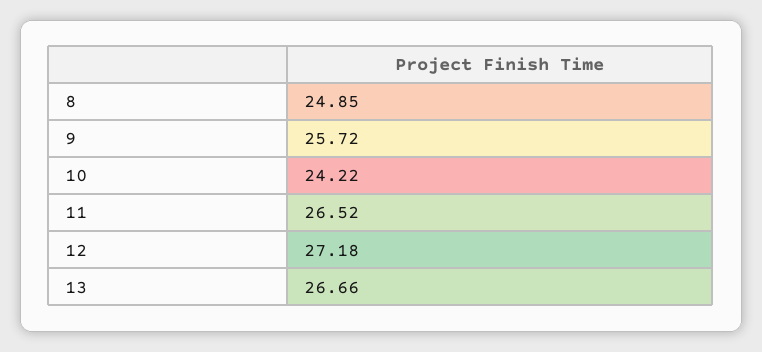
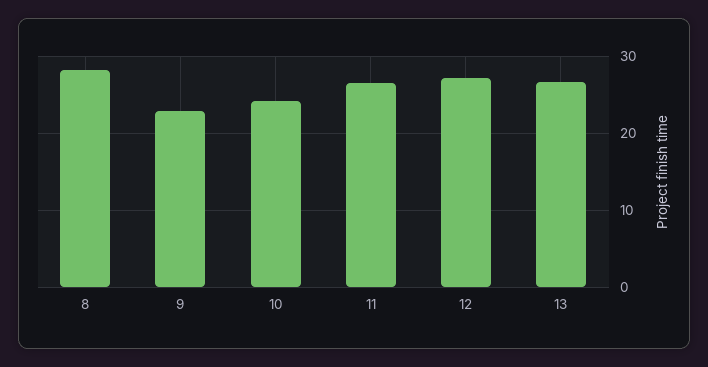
8: 24.85 -> 28
9: 25.72 -> 23

